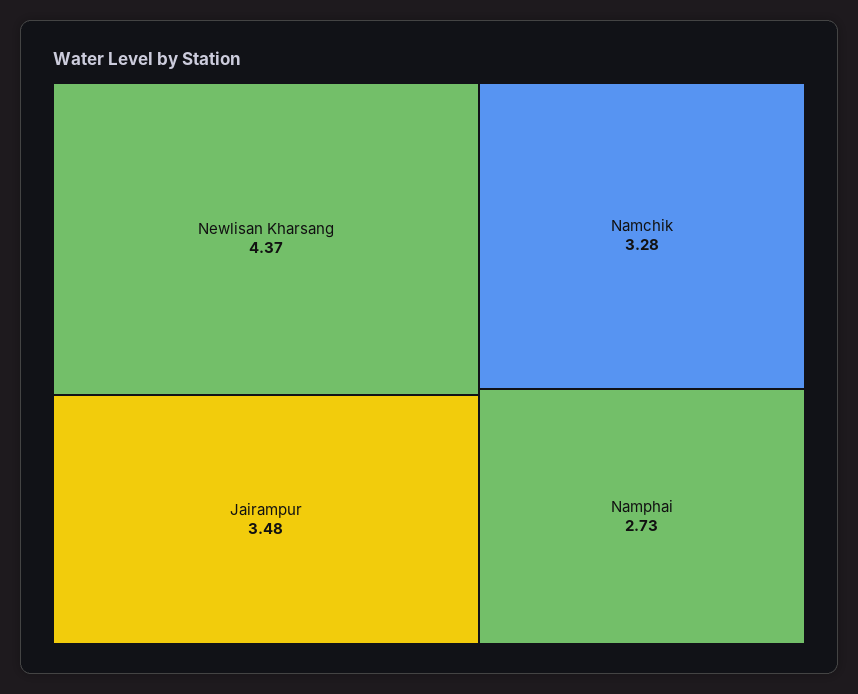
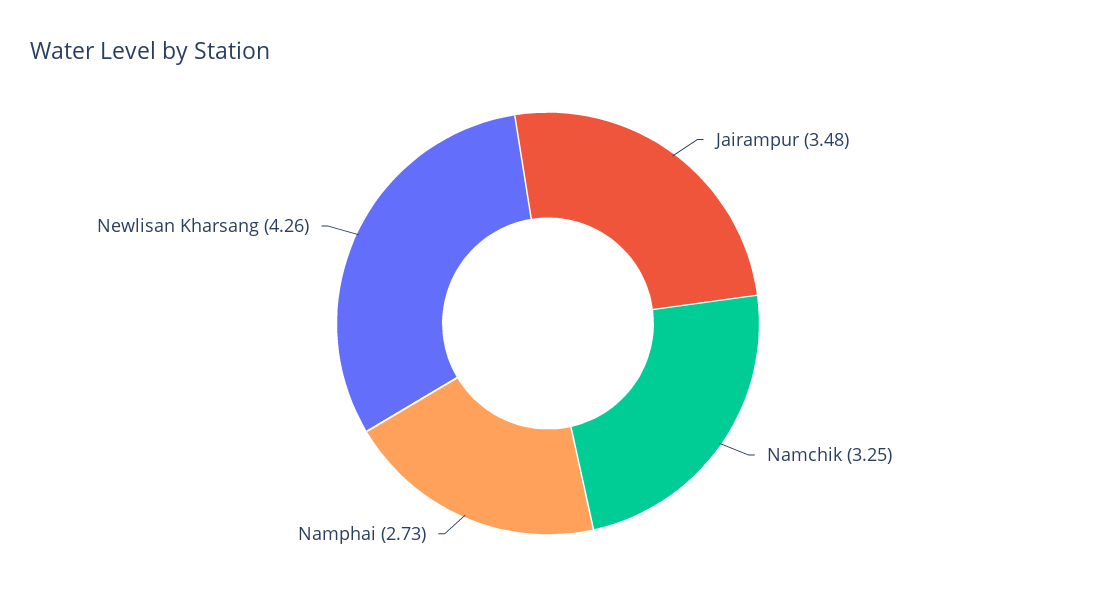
Newlisan Kharsang: 4.37 -> 4.26
Namchik: 3.28 -> 3.25

